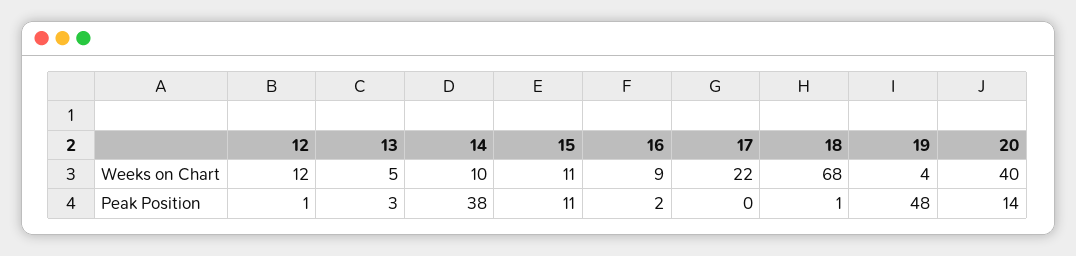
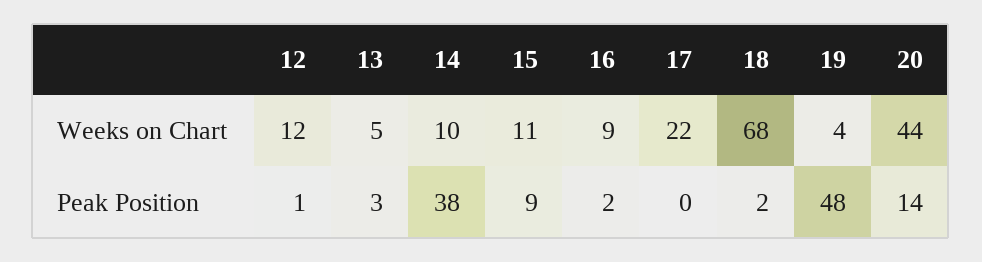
20, Weeks on Chart: 40 -> 44
15, Peak Position: 11 -> 9
18, Peak Position: 1 -> 2

